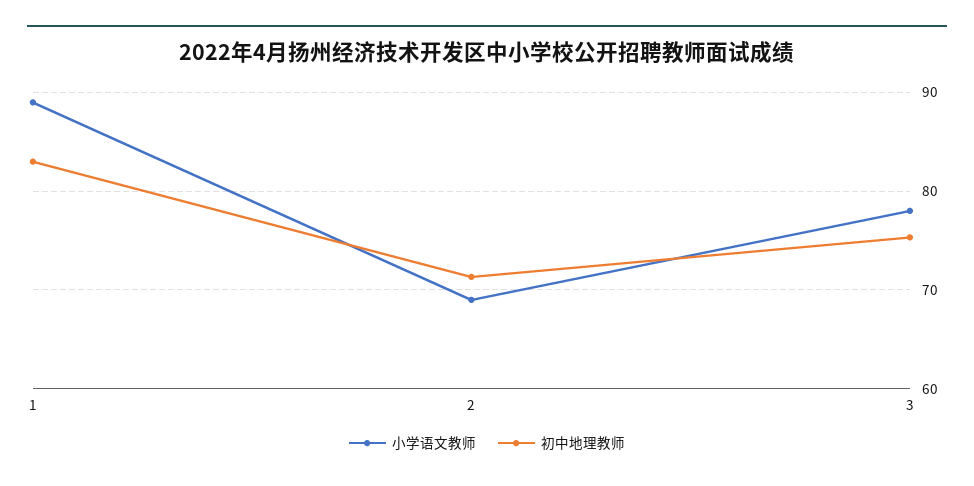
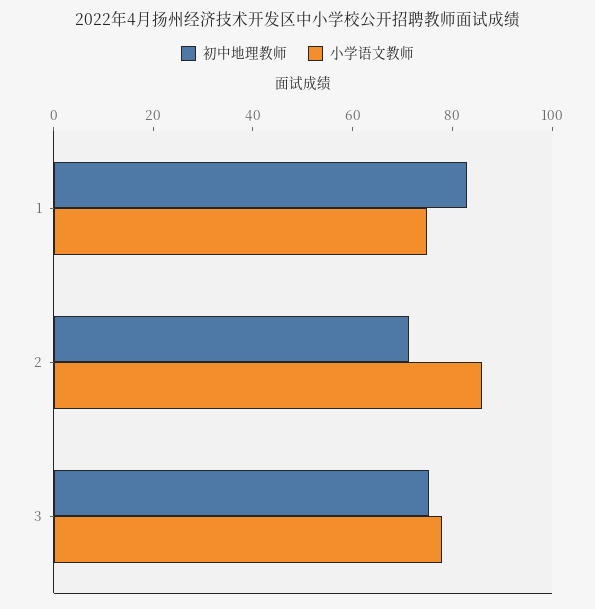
小学语文教师, 1: 89 -> 75
小学语文教师, 2: 69 -> 85

